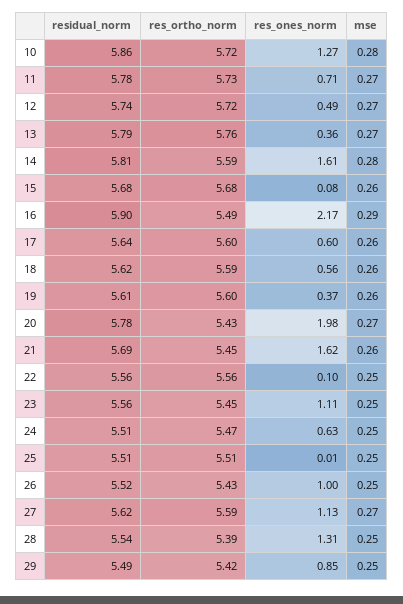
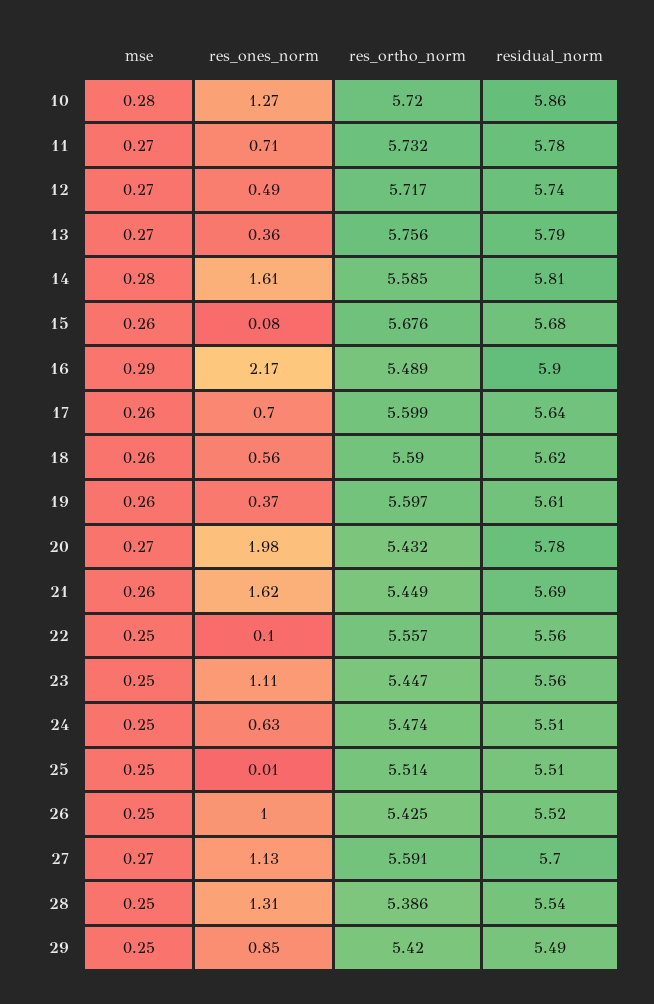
res_ones_norm, 17: 0.6 -> 0.7
residual_norm, 27: 5.62 -> 5.7

